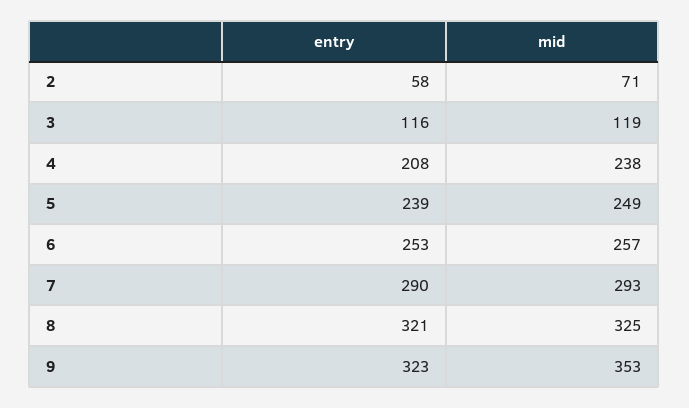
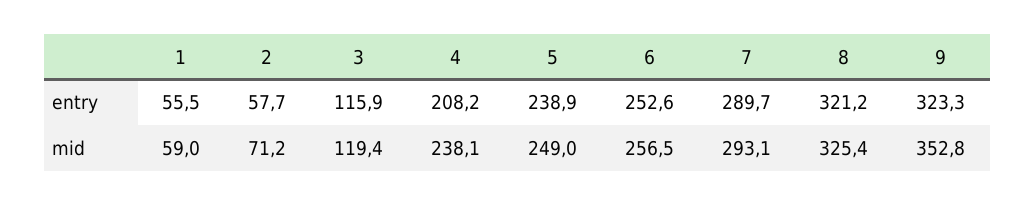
entry, 1: none -> 55.5
mid, 1: none -> 59

